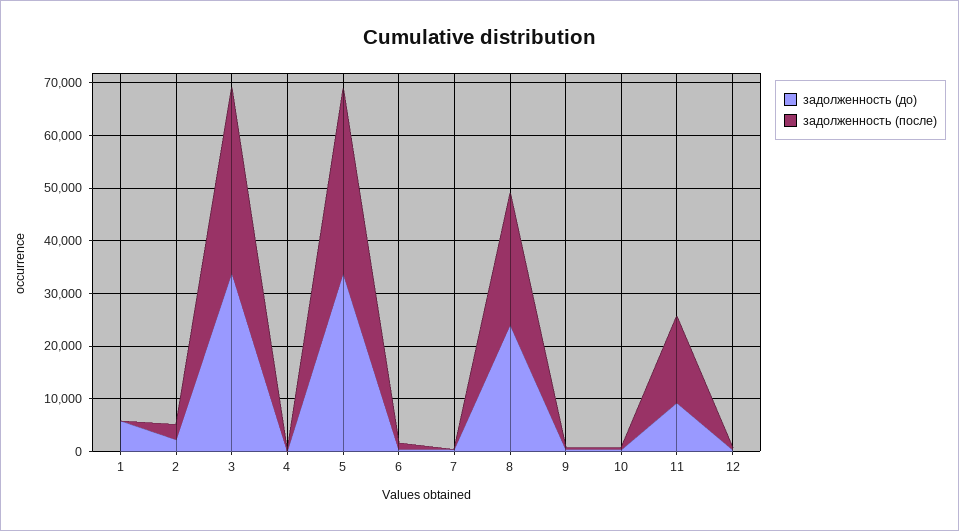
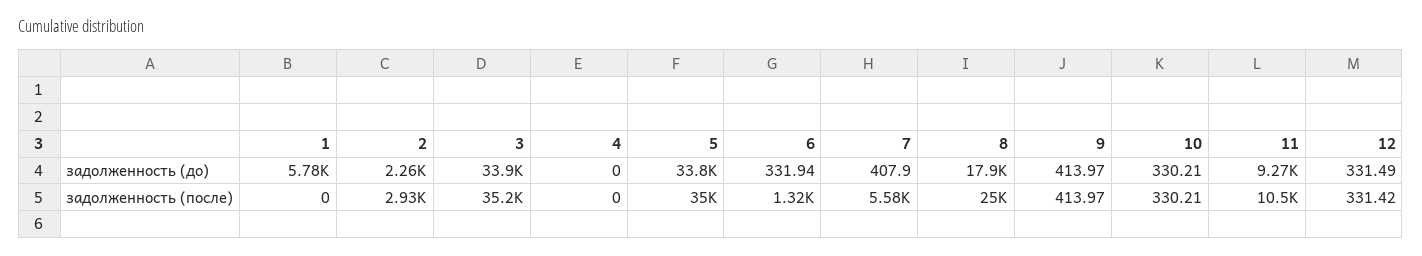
задолженность (после), 7: 0 -> 5580
задолженность (до), 8: 24000 -> 17900
задолженность (после), 11: 16000 -> 10500

